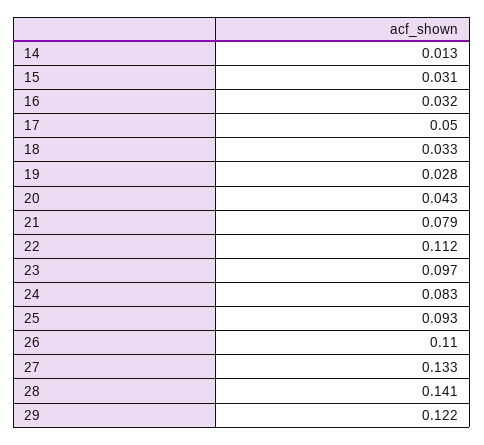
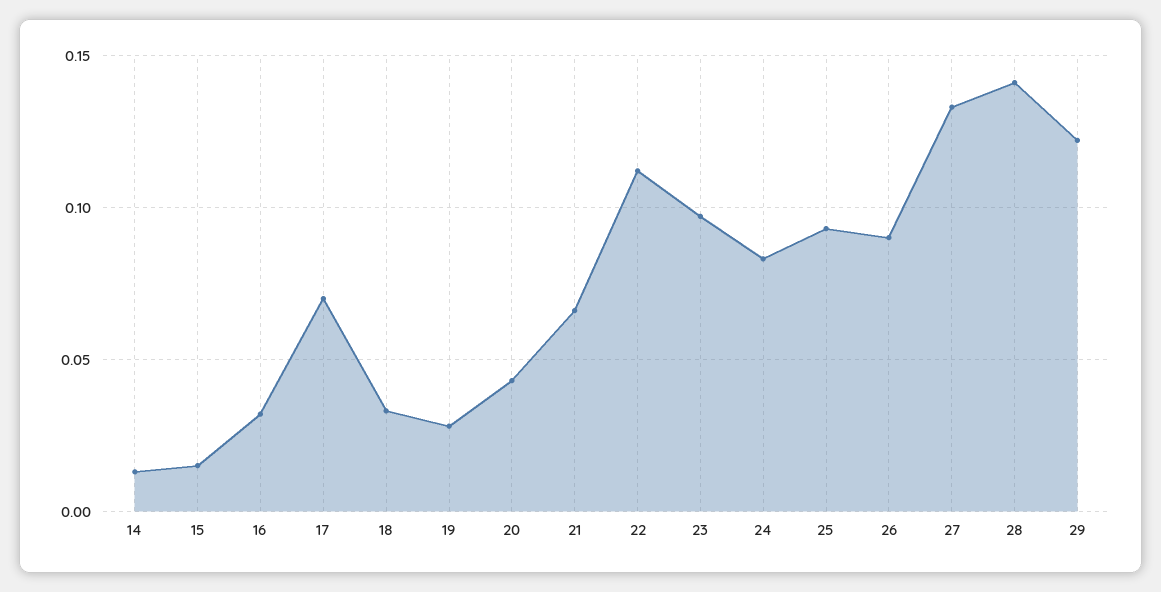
15: 0.031 -> 0.015
17: 0.05 -> 0.07
21: 0.079 -> 0.065
26: 0.11 -> 0.09

